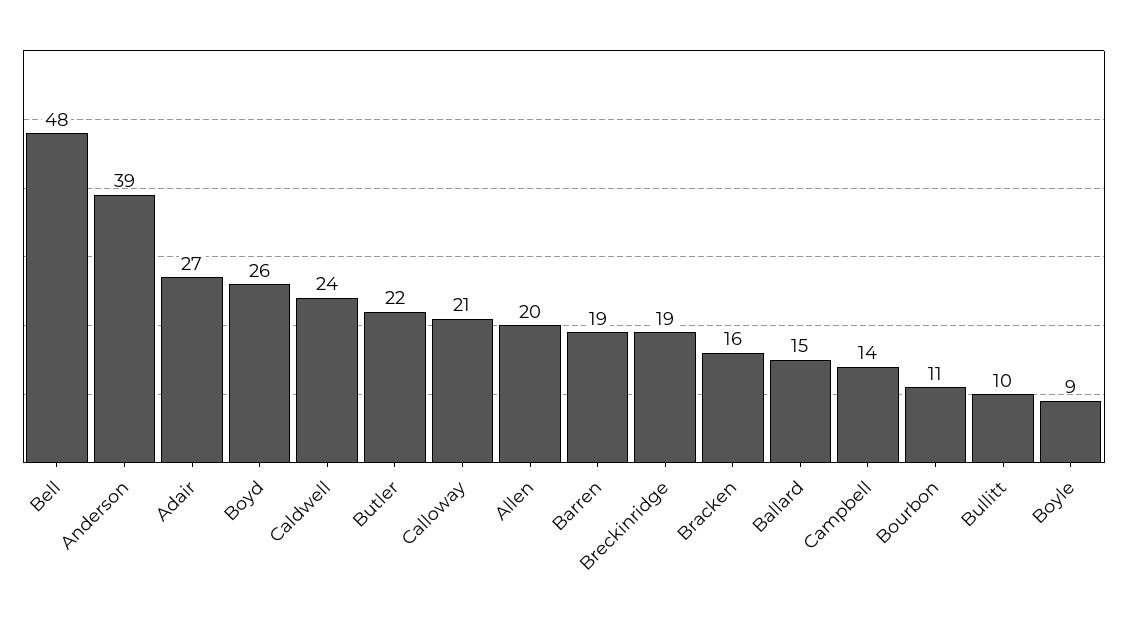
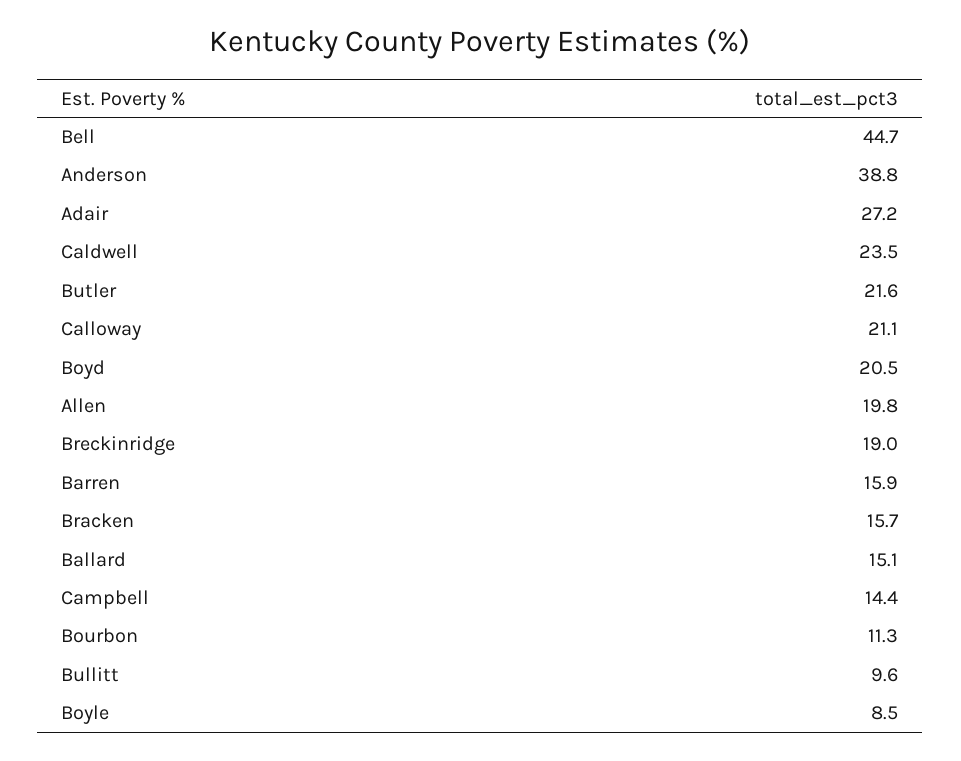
Bell: 48 -> 44.7
Boyd: 26 -> 20.5
Barren: 19 -> 15.9

